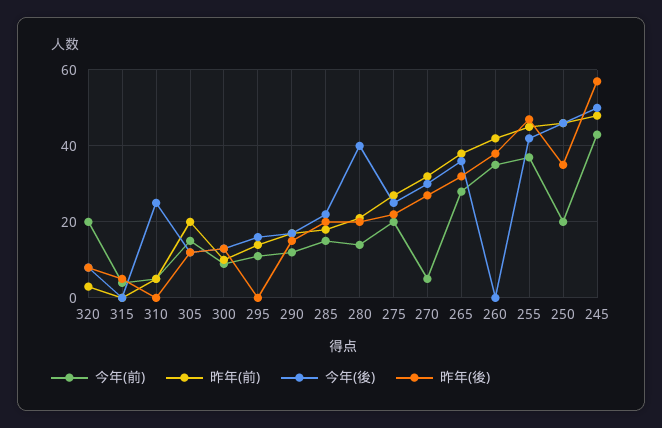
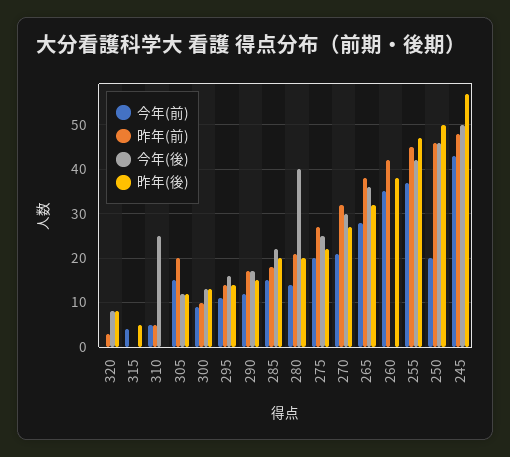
今年(前), 320: 20 -> 0
昨年(後), 295: 0 -> 15
今年(前), 270: 5 -> 20
昨年(後), 250: 35 -> 50

